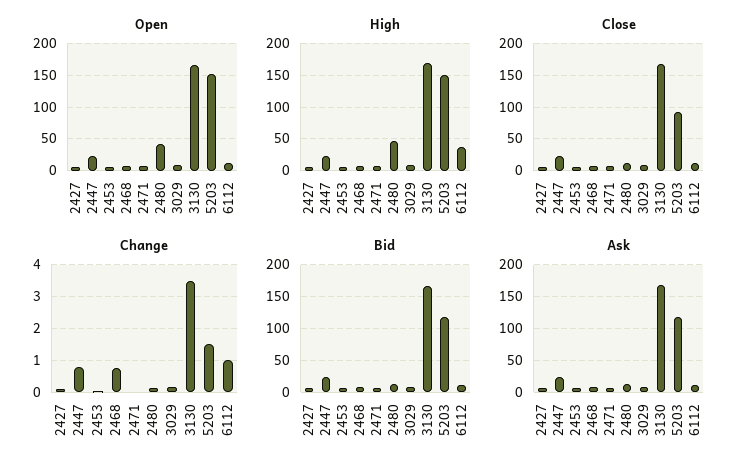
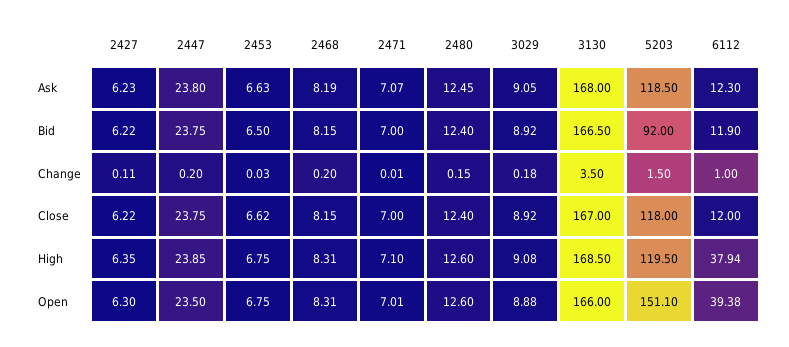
Open, 2480: 40 -> 12.6
Open, 6112: 10 -> 39.38
High, 2480: 50 -> 12.6
High, 5203: 150 -> 119.5
Close, 5203: 90 -> 118
Change, 2447: 0.8 -> 0.2
Change, 2468: 0.8 -> 0.2
Bid, 5203: 120 -> 92

